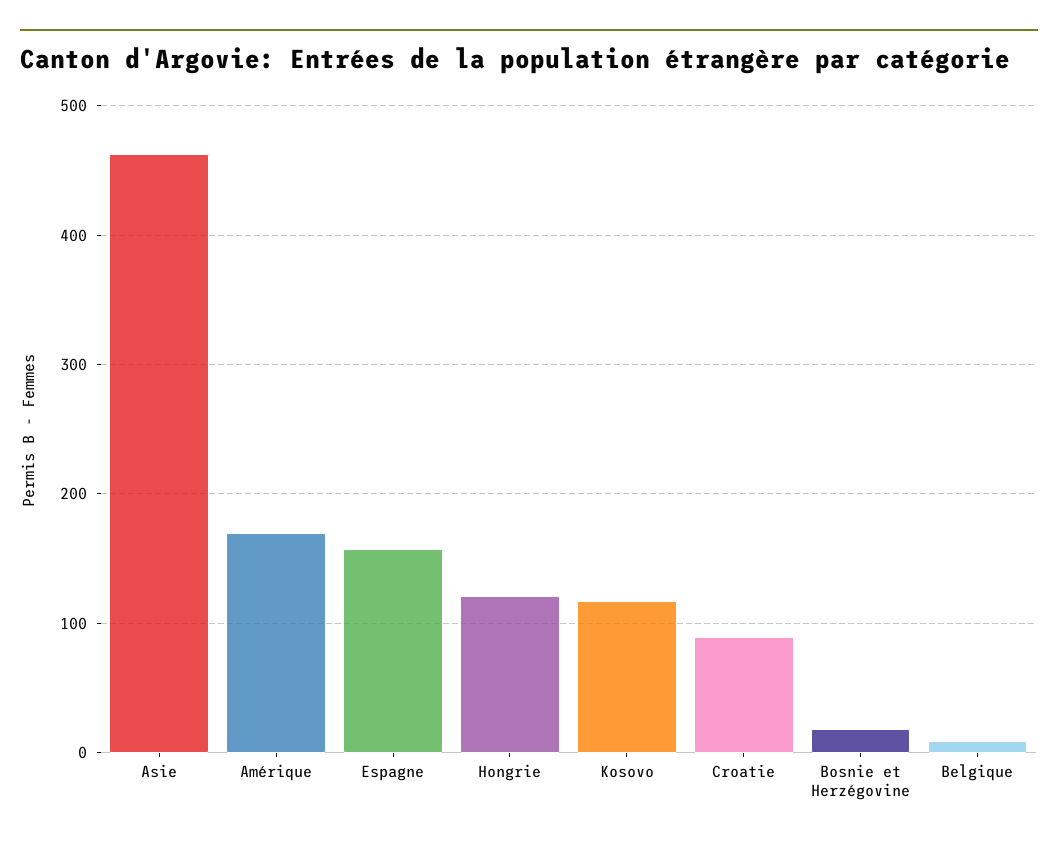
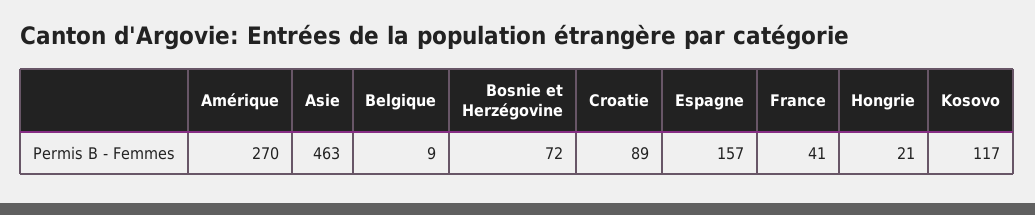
Amérique: 170 -> 270
Hongrie: 120 -> 21
Bosnie et Herzégovine: 20 -> 72
France: none -> 41

